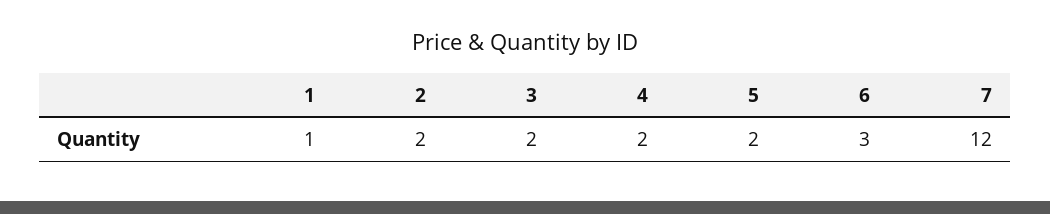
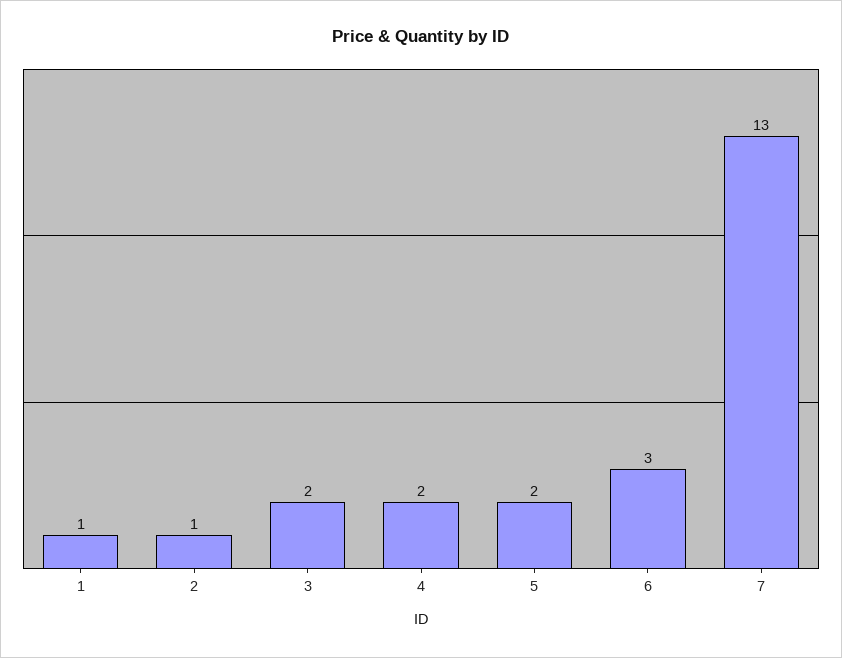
2: 2 -> 1
7: 12 -> 13

